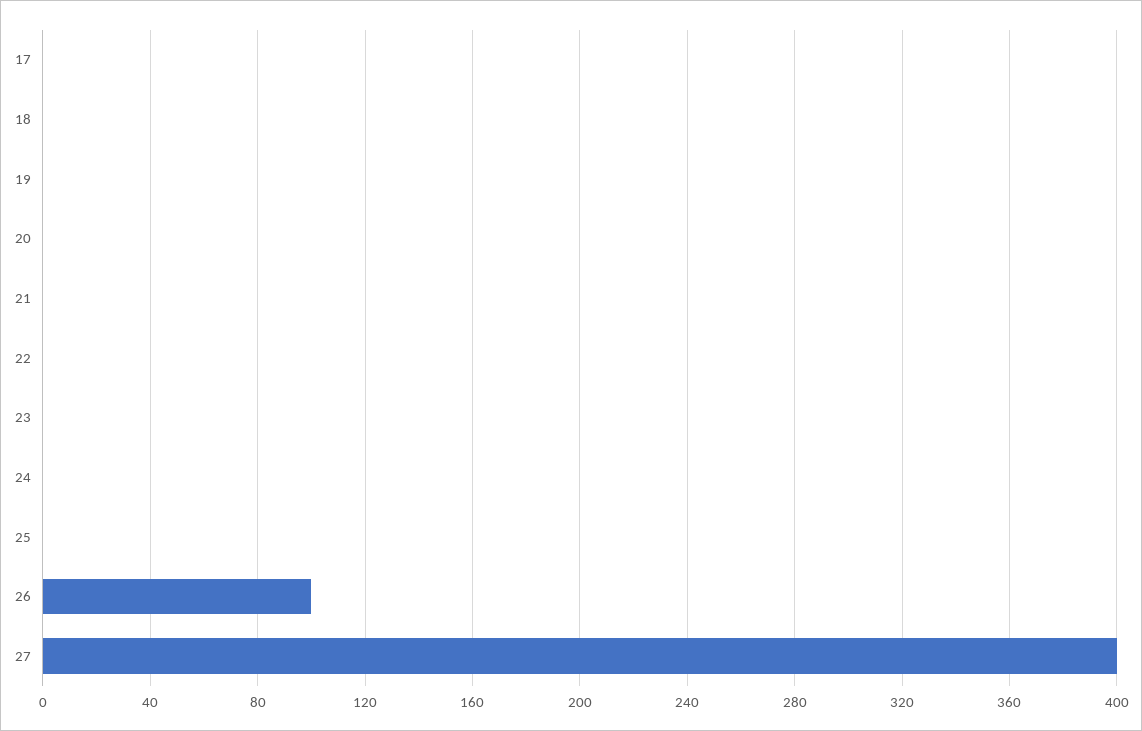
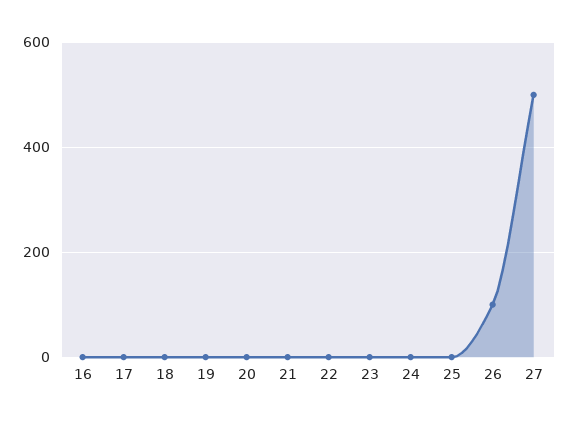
27: 400 -> 500
16: none -> 0

